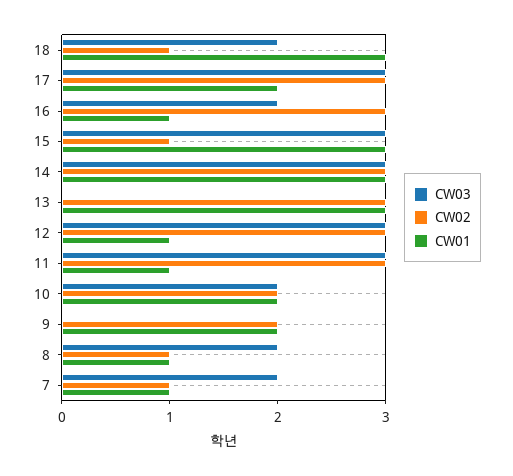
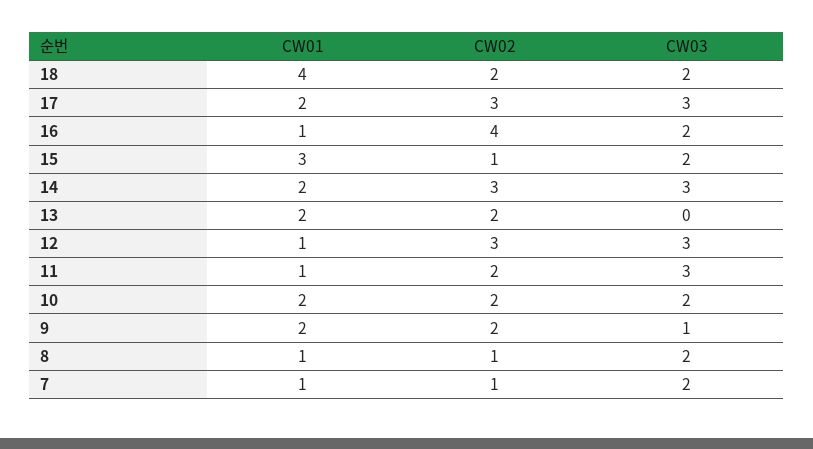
CW02, 18: 1 -> 2
CW01, 18: 3 -> 4
CW02, 16: 3 -> 4
CW03, 15: 3 -> 2
CW01, 14: 3 -> 2
CW02, 13: 3 -> 2
CW01, 13: 3 -> 2
CW02, 11: 3 -> 2
CW03, 9: 0 -> 1

